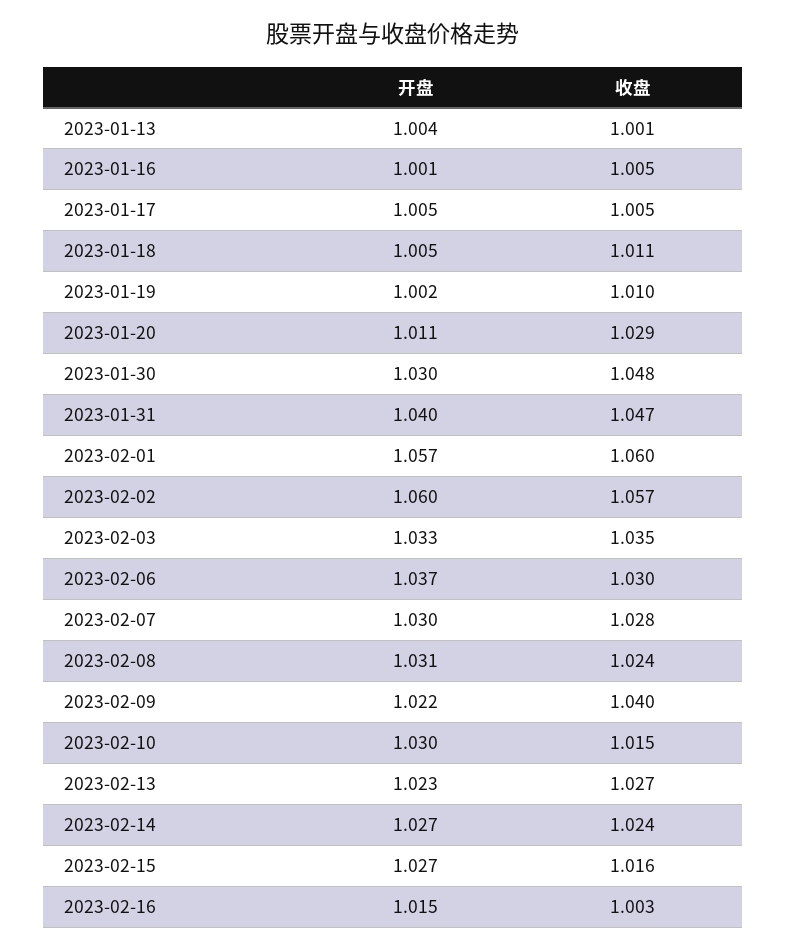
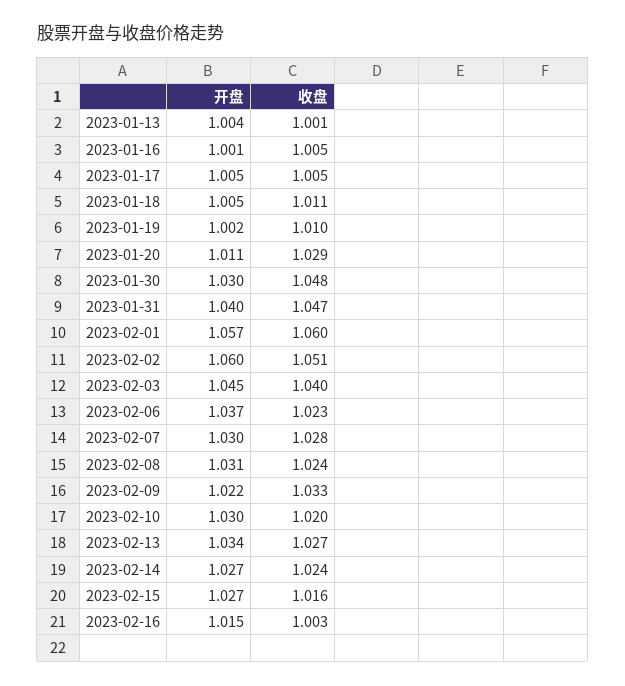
收盘, 2023-02-02: 1.057 -> 1.051
开盘, 2023-02-03: 1.033 -> 1.045
收盘, 2023-02-03: 1.035 -> 1.04
收盘, 2023-02-06: 1.03 -> 1.023
收盘, 2023-02-09: 1.04 -> 1.033
收盘, 2023-02-10: 1.015 -> 1.02
开盘, 2023-02-13: 1.023 -> 1.034

